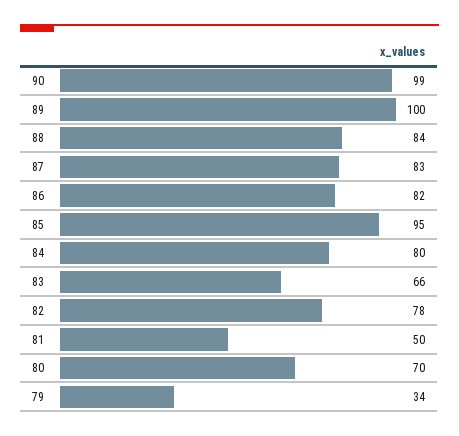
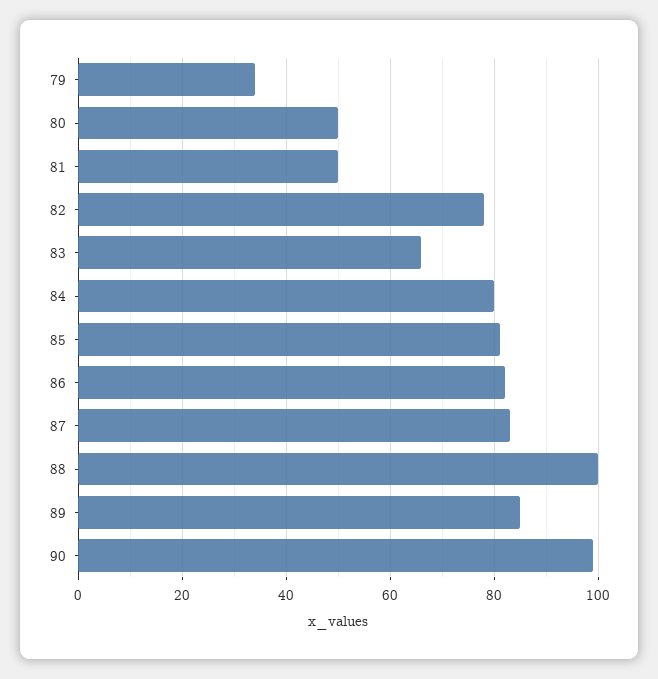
89: 100 -> 85
88: 84 -> 100
85: 95 -> 80
80: 70 -> 50

